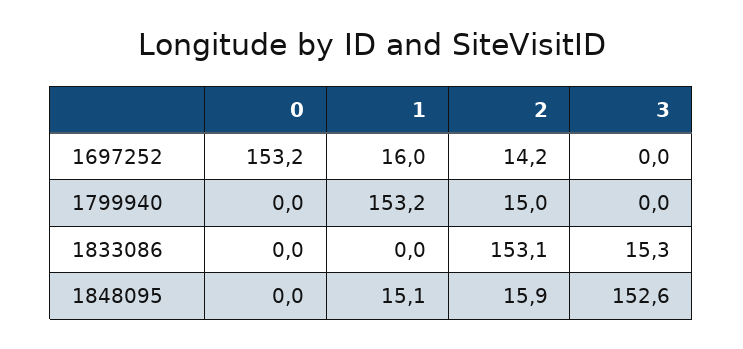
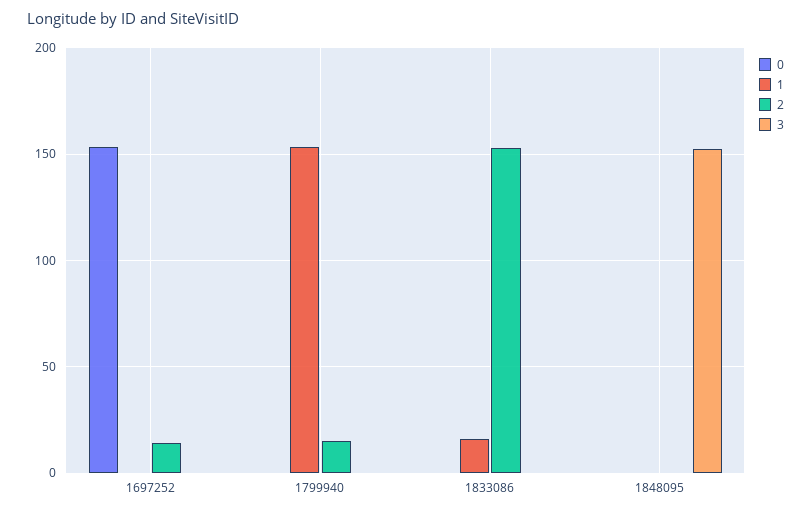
1, 1697252: 16 -> 0
1, 1833086: 0 -> 15
3, 1833086: 15.3 -> 0
1, 1848095: 15.1 -> 0
2, 1848095: 15.9 -> 0

